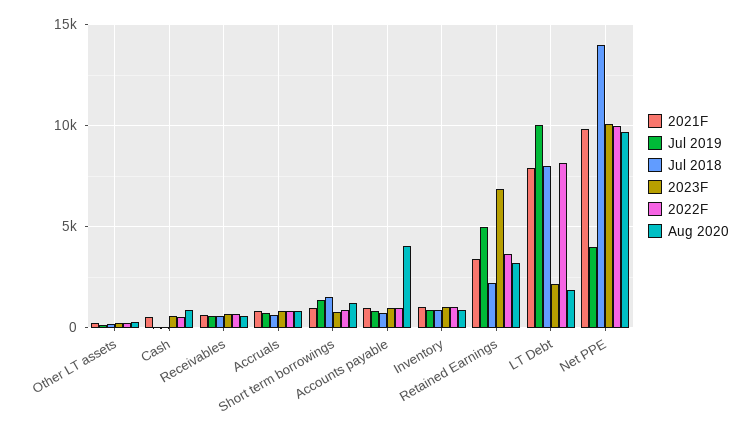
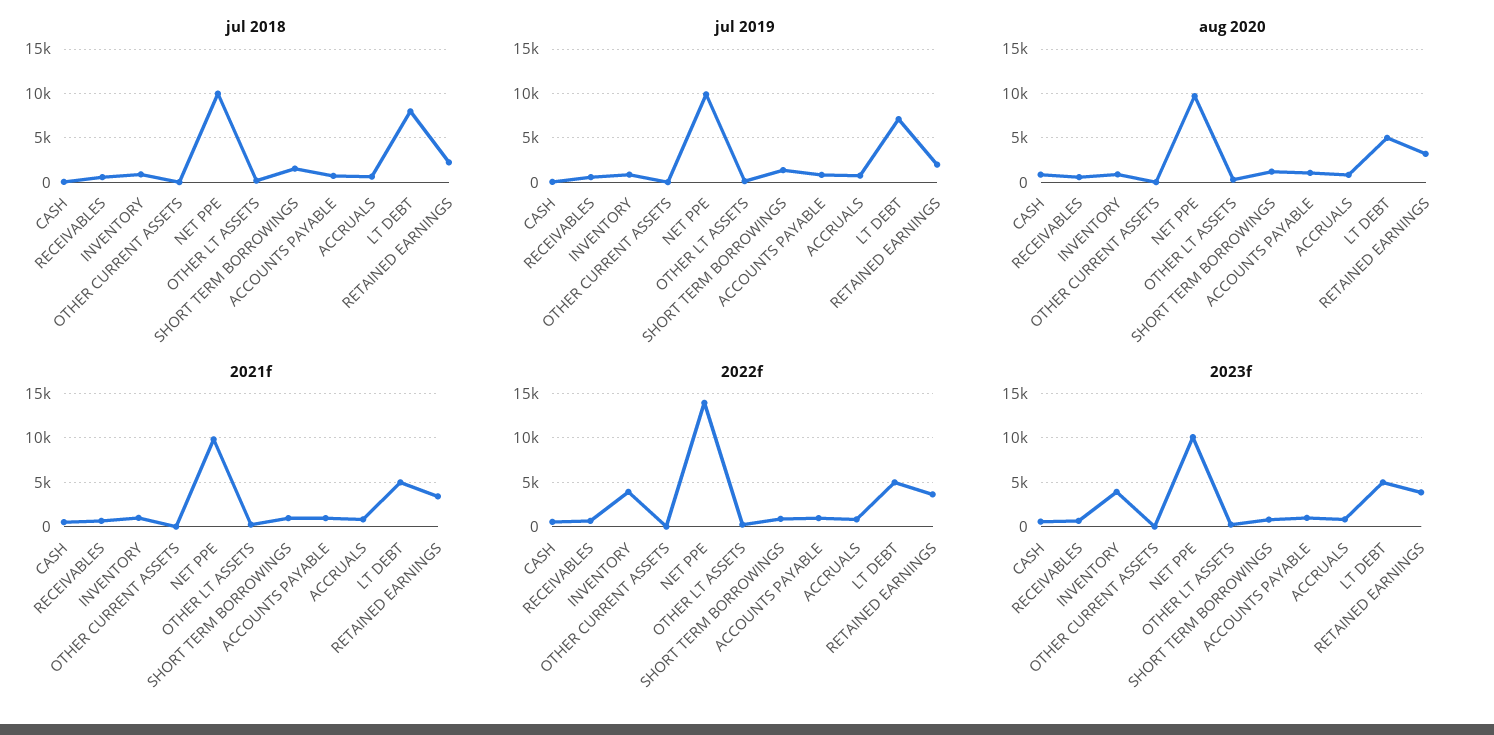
Aug 2020, Accounts payable: 4000 -> 1000
2023F, Inventory: 1000 -> 4000
2022F, Inventory: 1000 -> 4000
Jul 2019, Retained Earnings: 5000 -> 2000
2023F, Retained Earnings: 7000 -> 4000
2021F, LT Debt: 8000 -> 5000
Jul 2019, LT Debt: 10000 -> 7000
2023F, LT Debt: 2000 -> 5000
2022F, LT Debt: 8000 -> 5000
Aug 2020, LT Debt: 2000 -> 5000
Jul 2019, Net PPE: 4000 -> 10000
Jul 2018, Net PPE: 14000 -> 10000
2022F, Net PPE: 10000 -> 14000
Jul 2018, OTHER CURRENT ASSETS: none -> 0
Jul 2019, OTHER CURRENT ASSETS: none -> 0
Aug 2020, OTHER CURRENT ASSETS: none -> 0
2021F, OTHER CURRENT ASSETS: none -> 0
2022F, OTHER CURRENT ASSETS: none -> 0
2023F, OTHER CURRENT ASSETS: none -> 0

